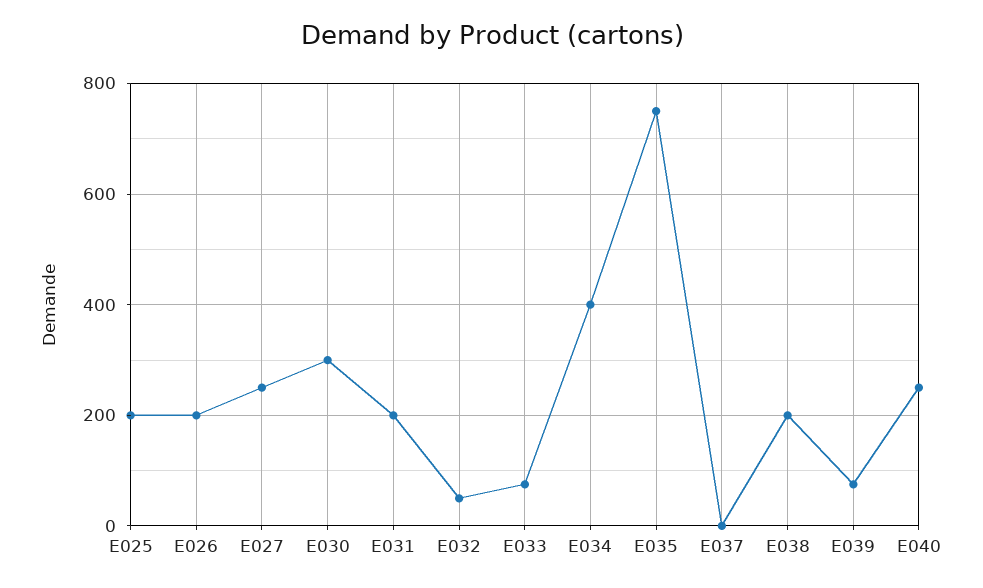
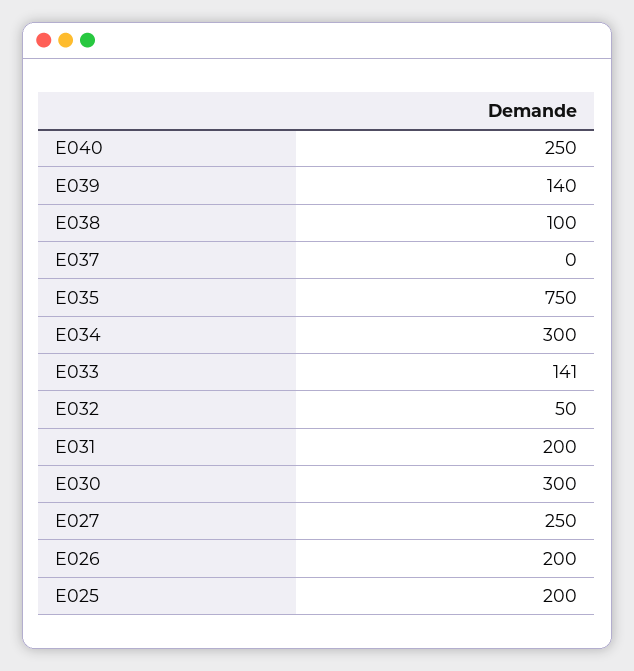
E033: 80 -> 141
E034: 400 -> 300
E038: 200 -> 100
E039: 80 -> 140

